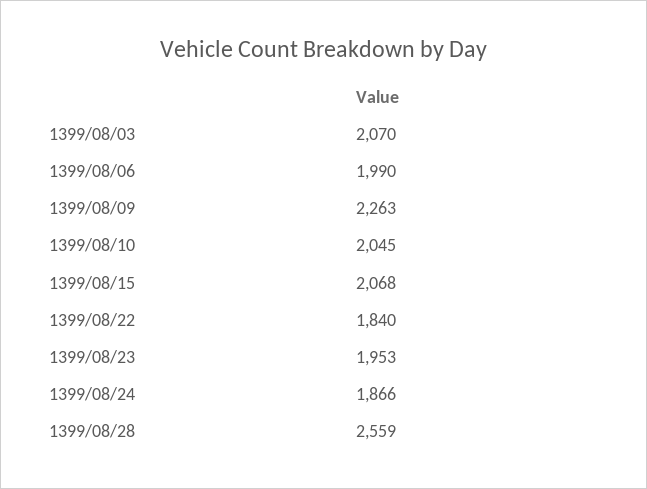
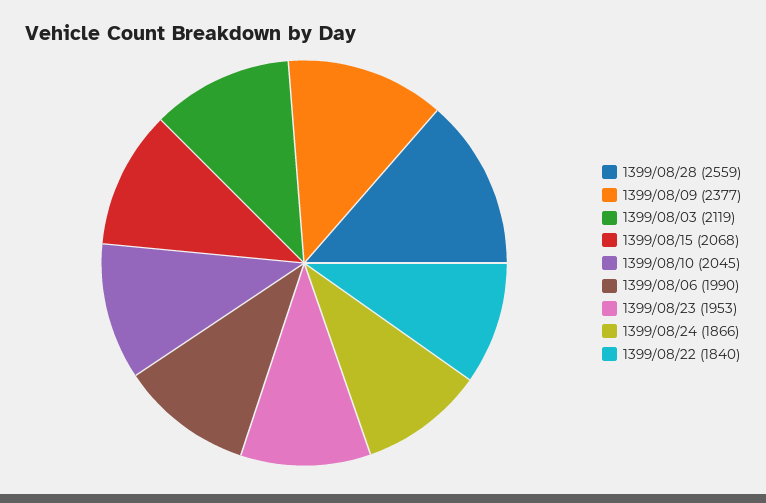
1399/08/03: 2070 -> 2119
1399/08/09: 2263 -> 2377

